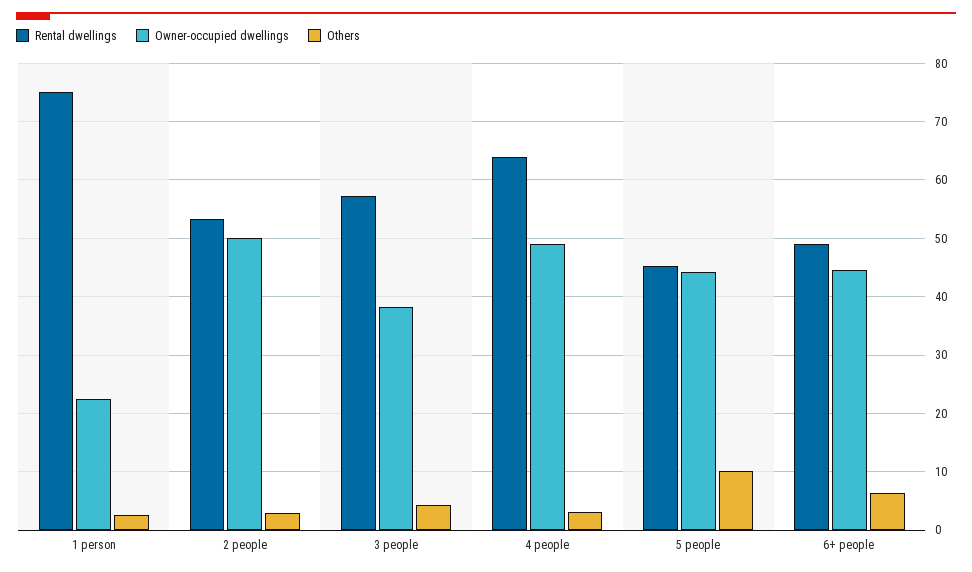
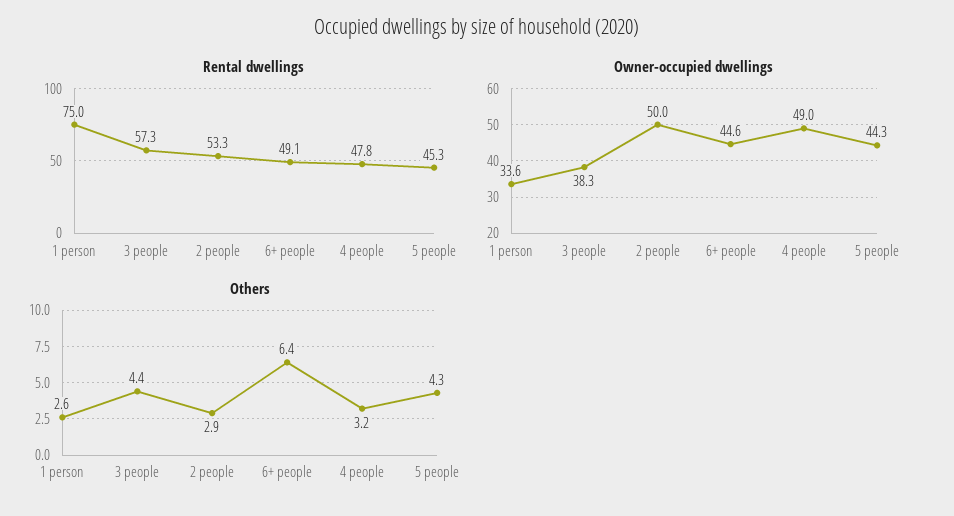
Owner-occupied dwellings, 1 person: 22 -> 33.6
Rental dwellings, 4 people: 64 -> 47.8
Others, 5 people: 10 -> 4.3

